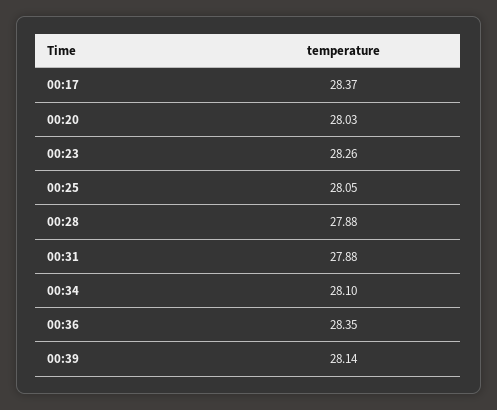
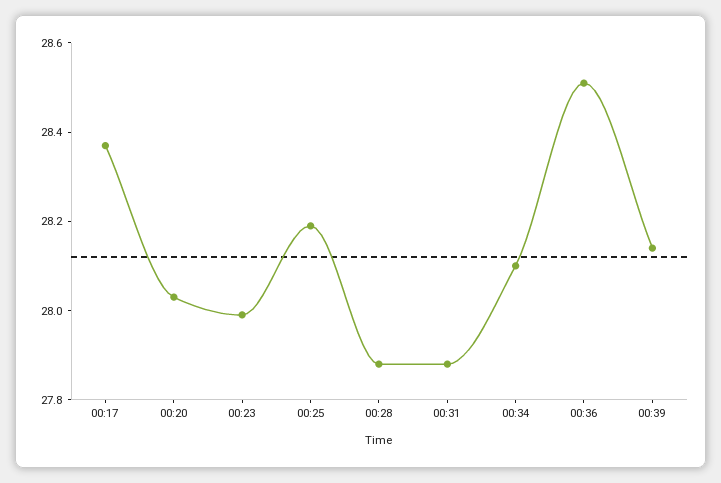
00:23: 28.26 -> 28
00:25: 28.05 -> 28.2
00:36: 28.35 -> 28.5

